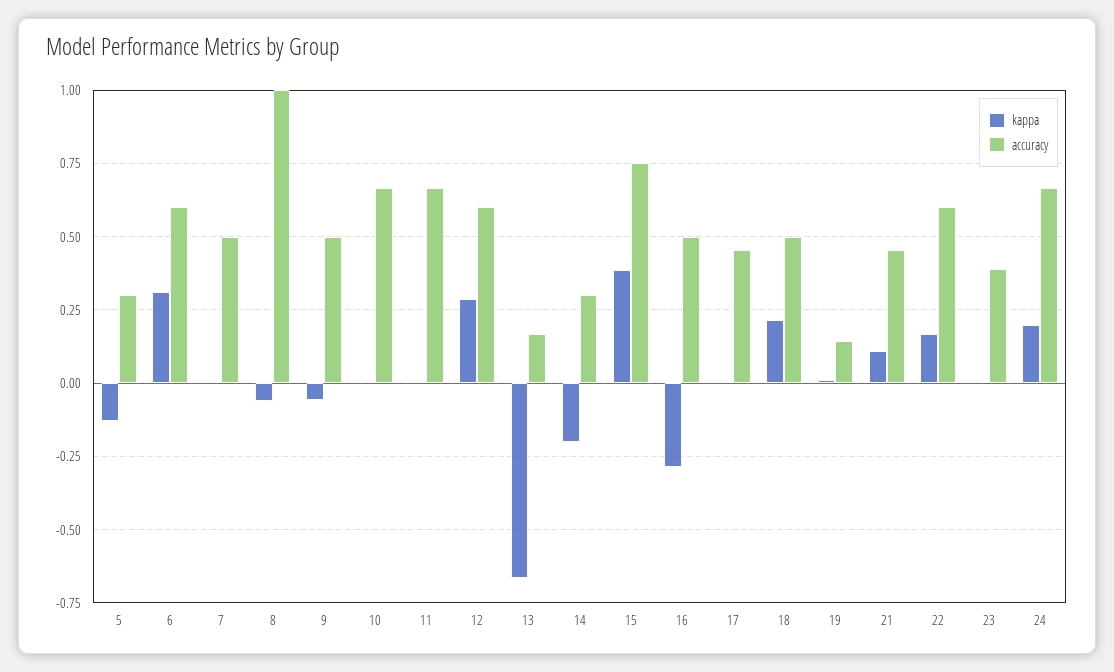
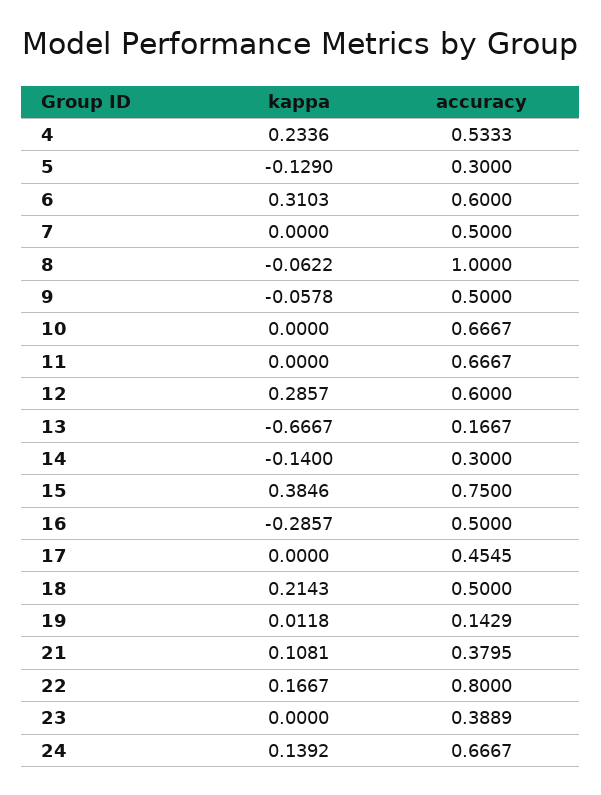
kappa, 14: -0.2 -> -0.14
accuracy, 21: 0.45 -> 0.3795
accuracy, 22: 0.6 -> 0.8
kappa, 24: 0.2 -> 0.1392
kappa, 4: none -> 0.2336
accuracy, 4: none -> 0.5333

